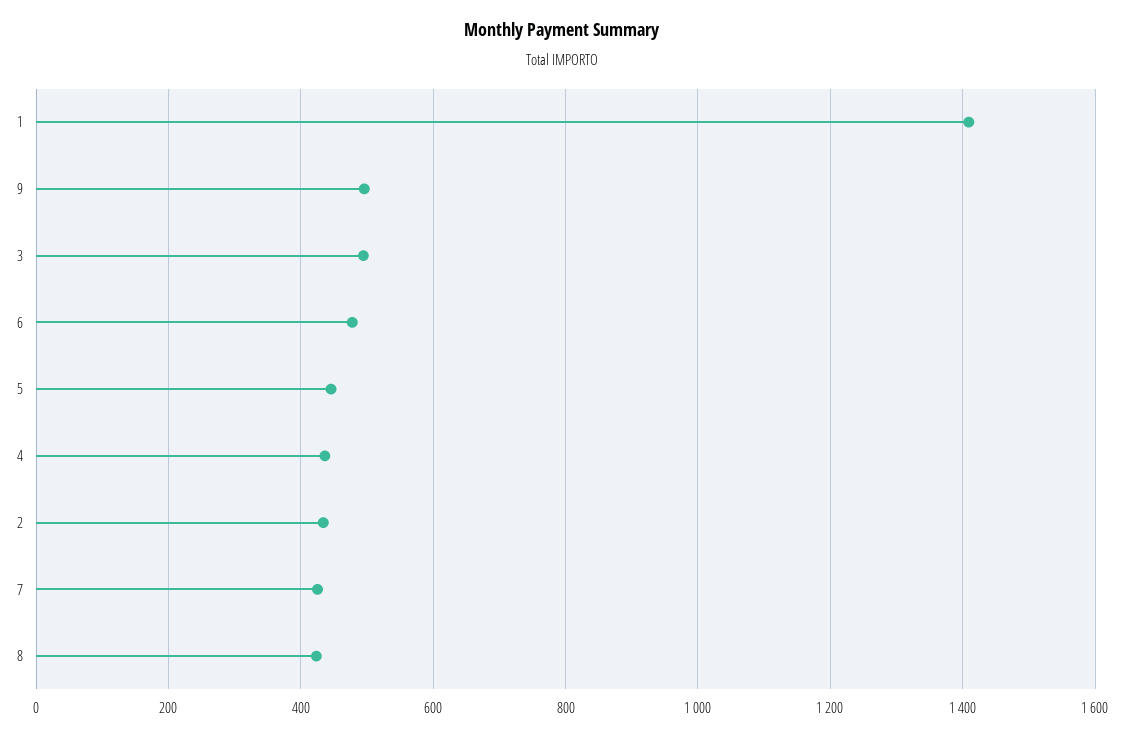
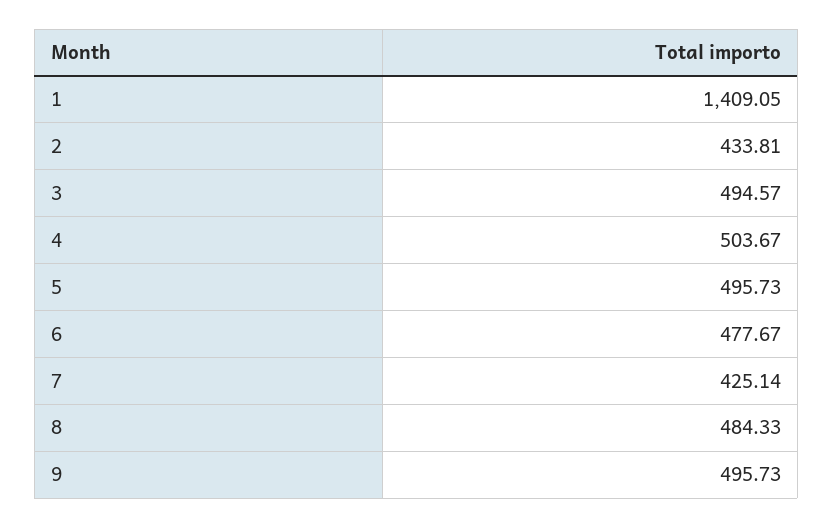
5: 440 -> 495.73
4: 440 -> 503.67
8: 420 -> 484.33

